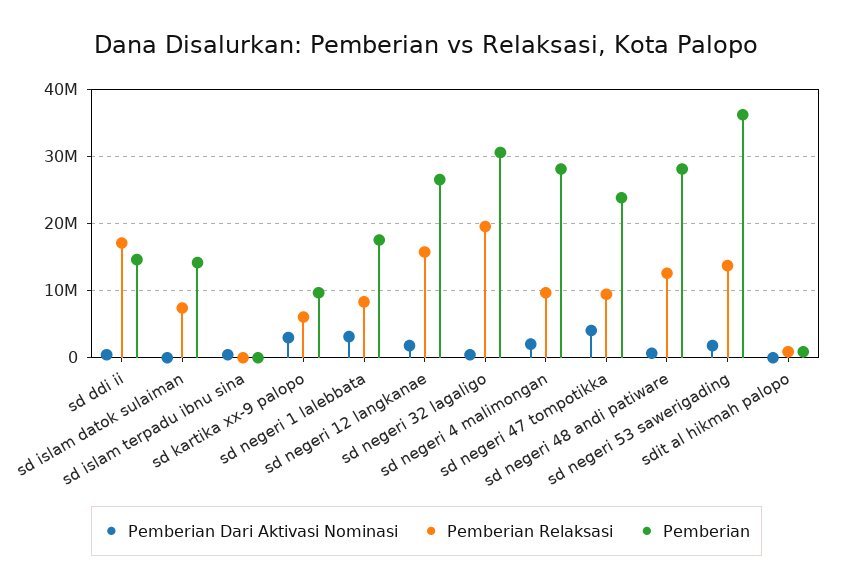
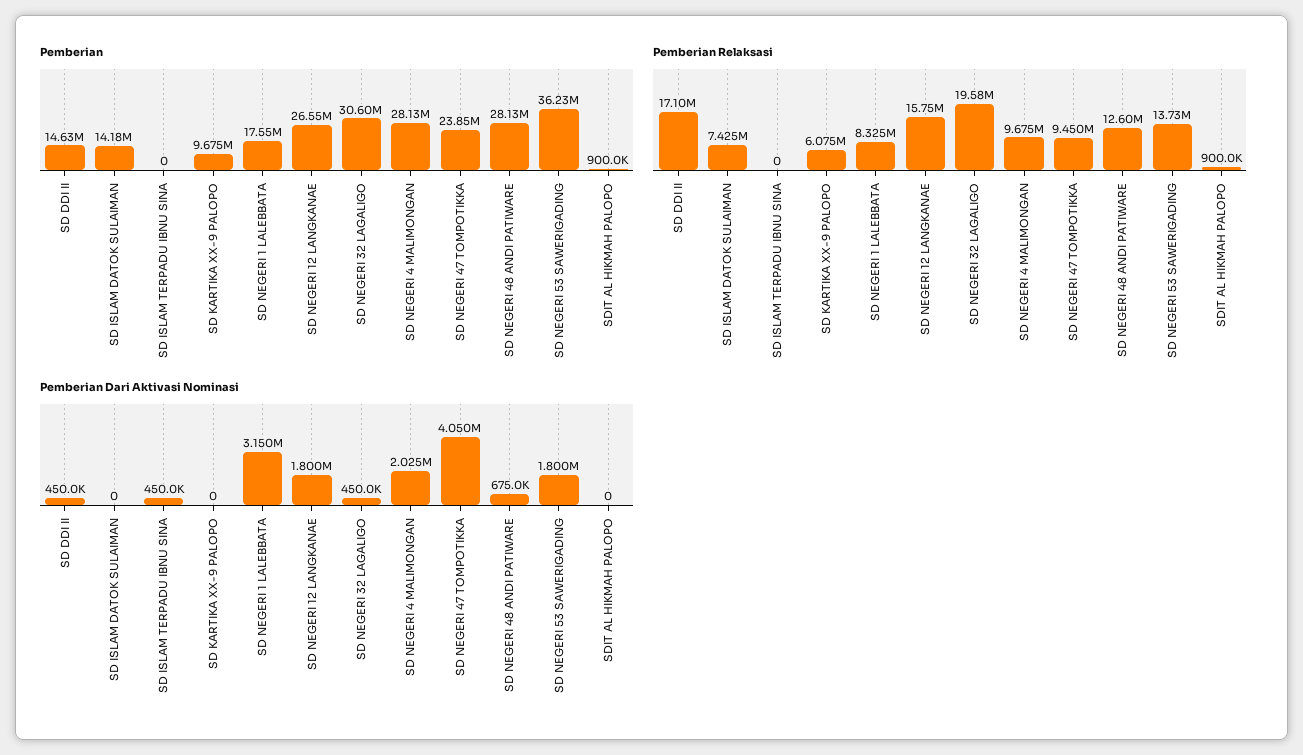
Pemberian Dari Aktivasi Nominasi, sd kartika xx-9 palopo: 3000000 -> 0

